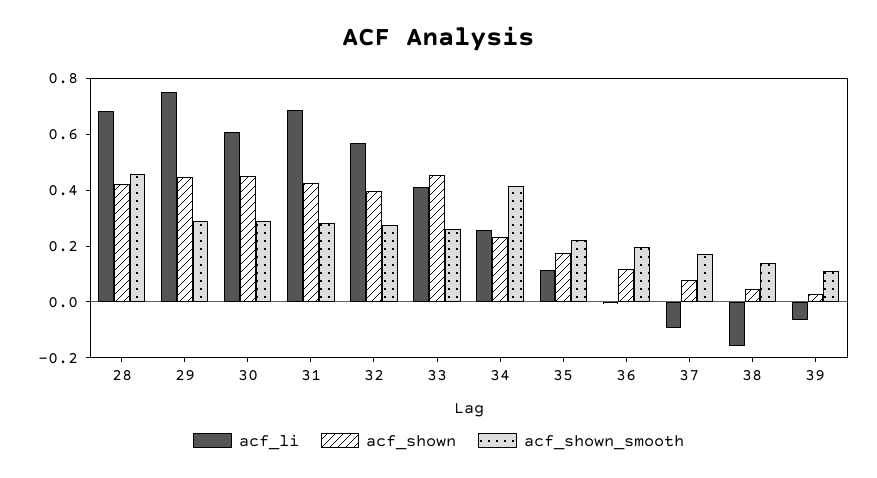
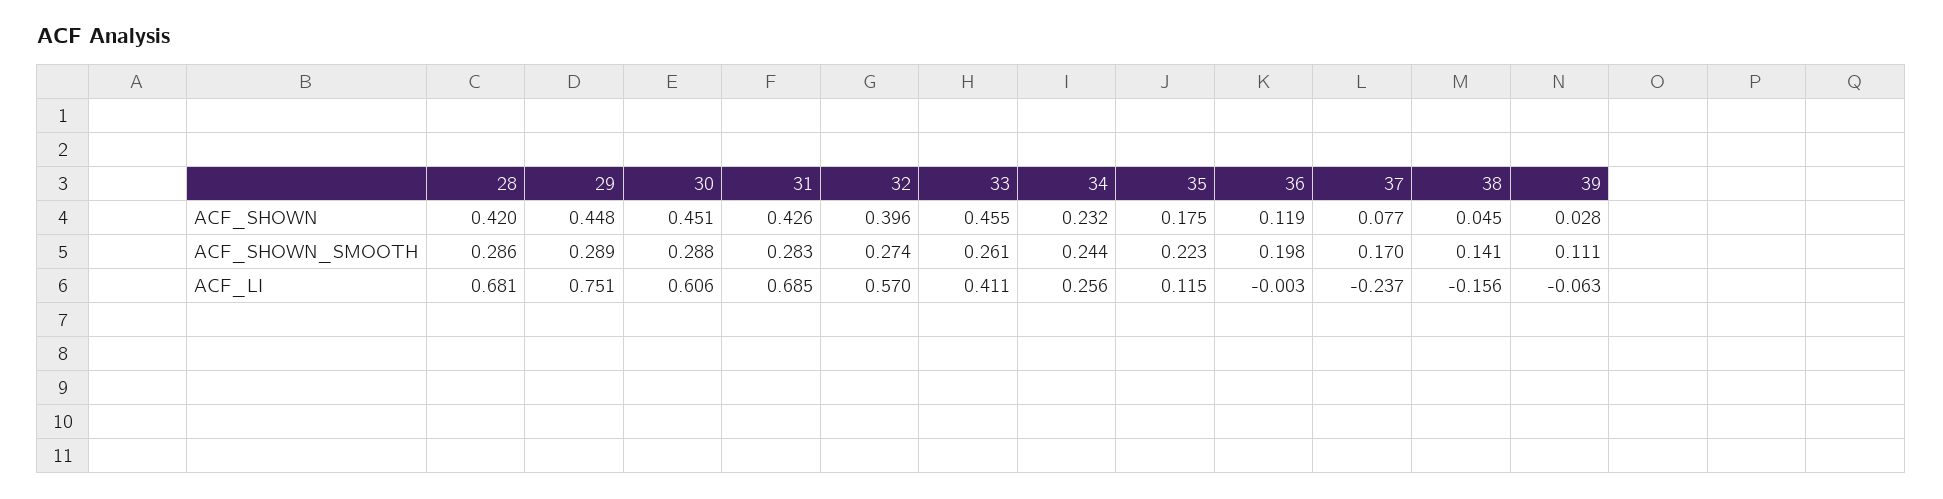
acf_shown_smooth, 28: 0.45 -> 0.286
acf_shown_smooth, 34: 0.4 -> 0.244
acf_li, 37: -0.1 -> -0.237

